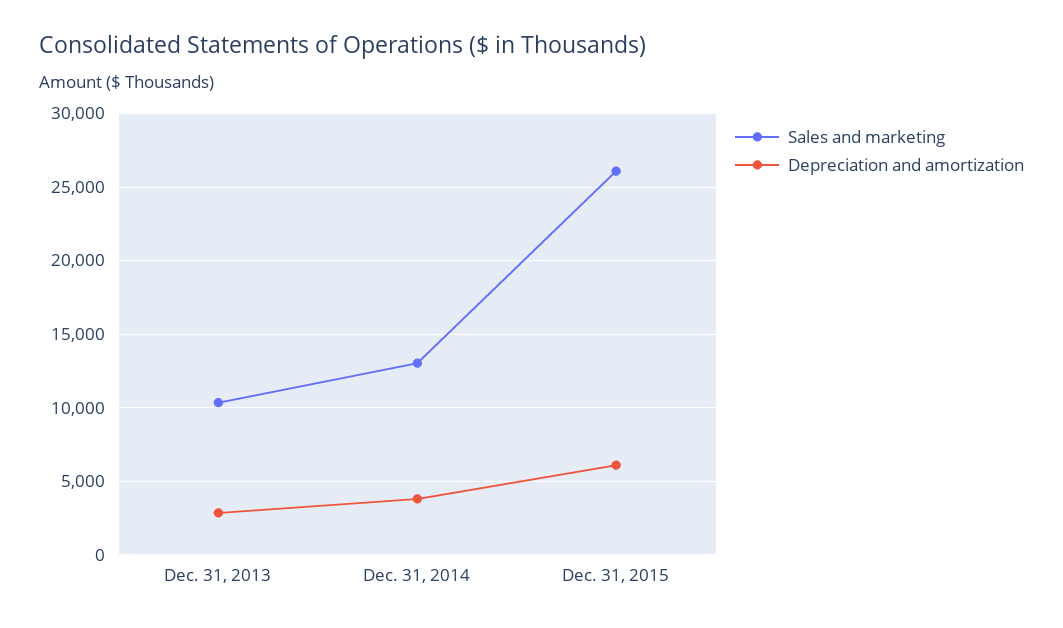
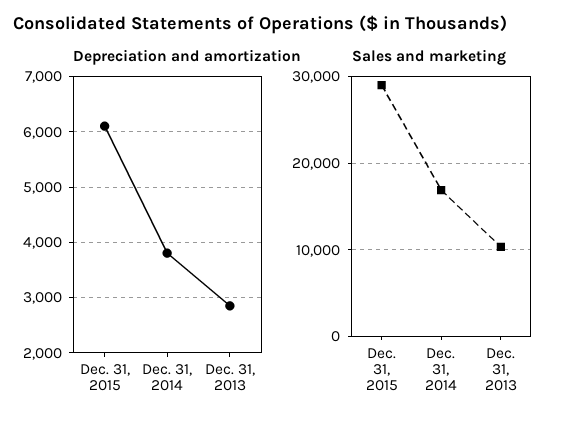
Sales and marketing, Dec. 31, 2014: 13000 -> 17000
Sales and marketing, Dec. 31, 2015: 26000 -> 29000

